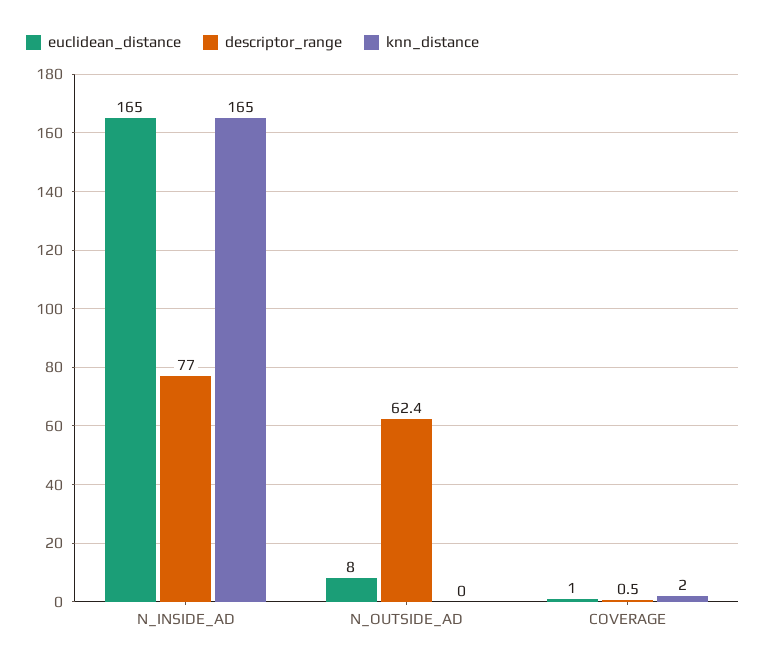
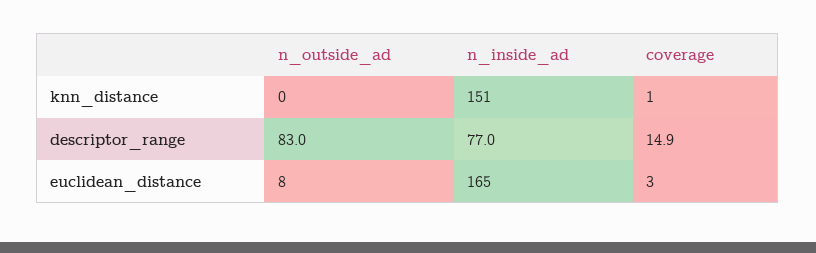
knn_distance, N_INSIDE_AD: 165 -> 151
descriptor_range, N_OUTSIDE_AD: 62.4 -> 83
euclidean_distance, COVERAGE: 1 -> 3
descriptor_range, COVERAGE: 0.5 -> 14.9
knn_distance, COVERAGE: 2 -> 1

